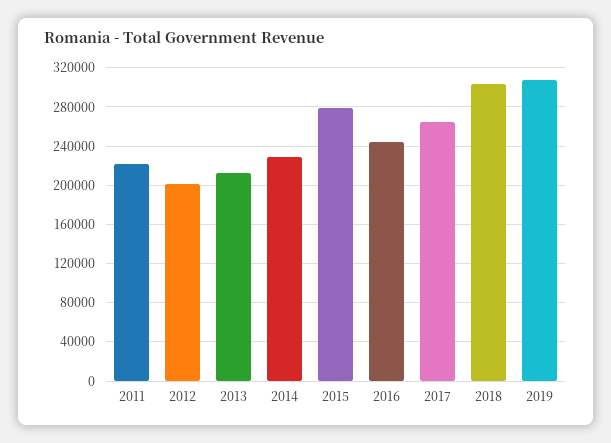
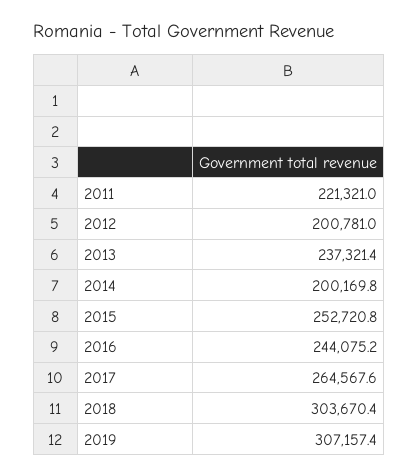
2013: 210000 -> 237321.4
2014: 230000 -> 200169.8
2015: 280000 -> 252720.8

